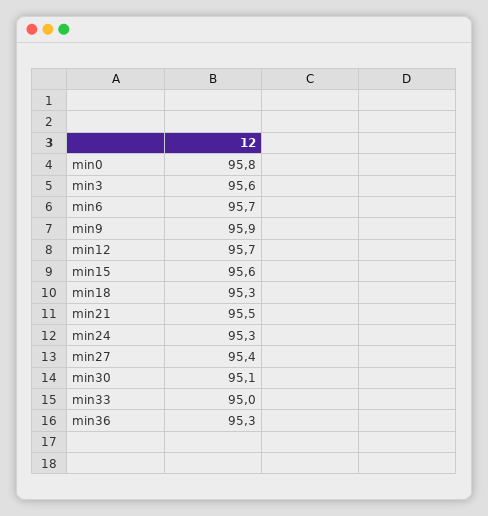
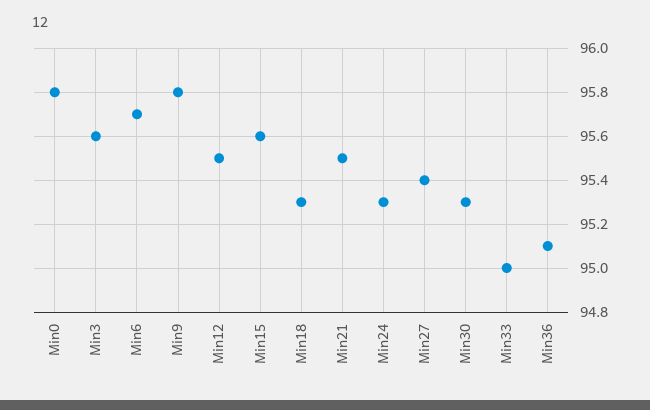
min9: 95.9 -> 95.8
min12: 95.7 -> 95.5
min30: 95.1 -> 95.3
min36: 95.3 -> 95.1

